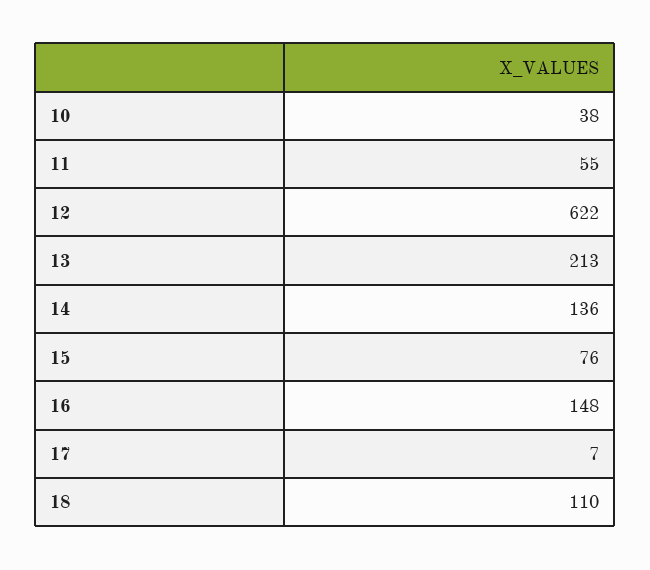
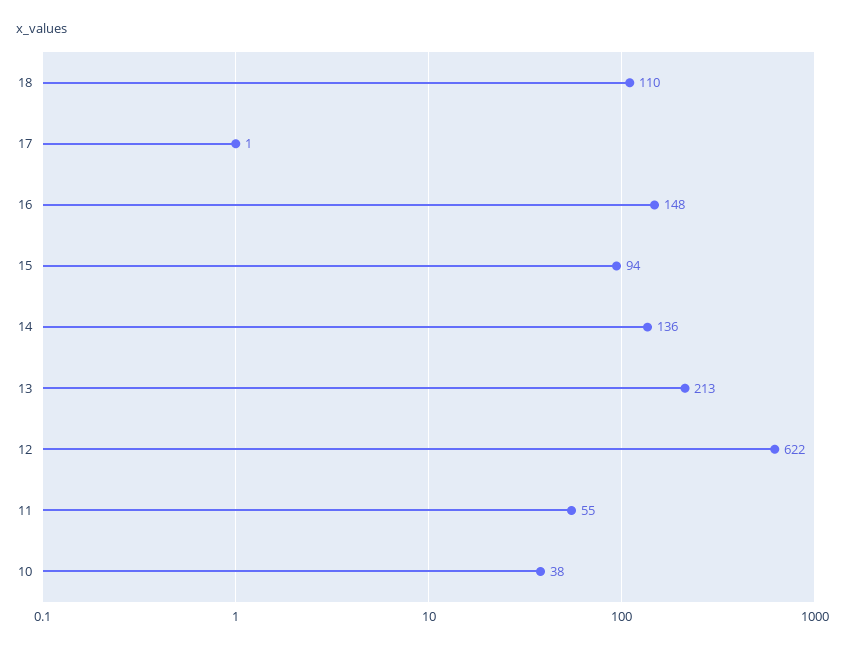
15: 76 -> 94
17: 7 -> 1

